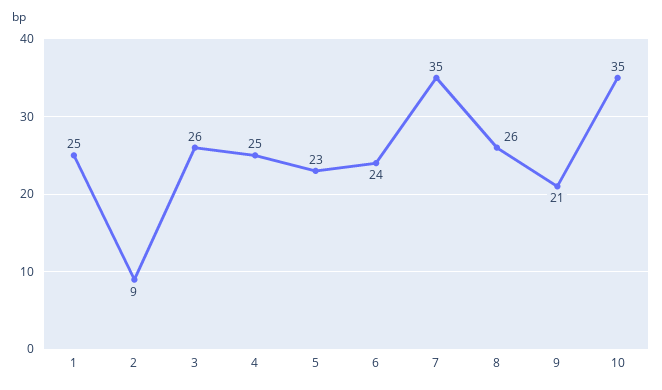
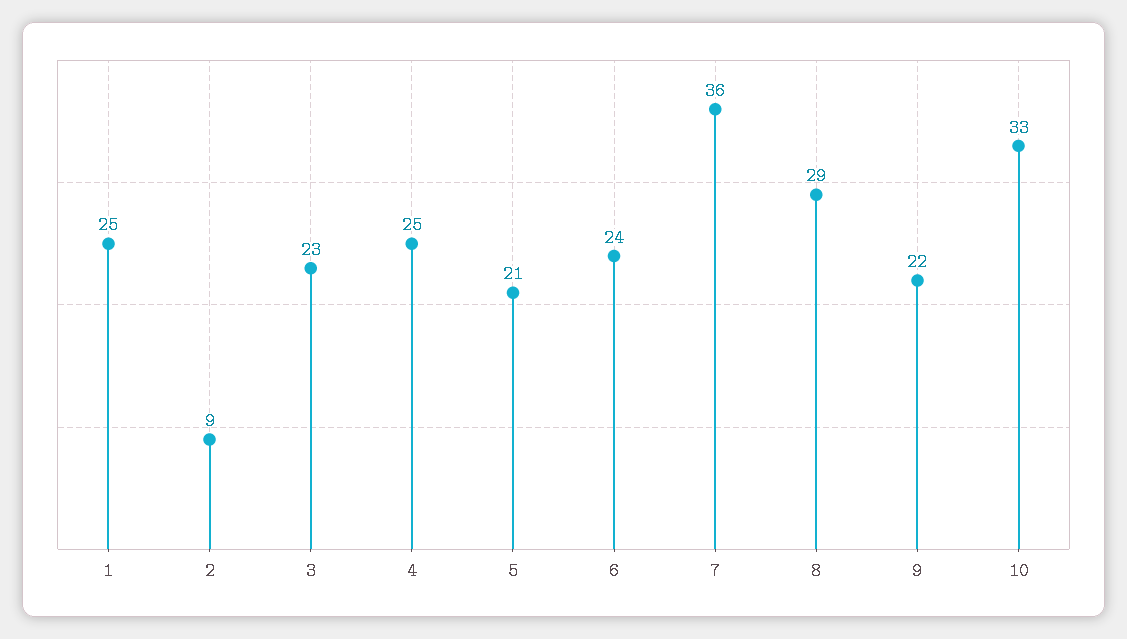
3: 26 -> 23
5: 23 -> 21
7: 35 -> 36
8: 26 -> 29
9: 21 -> 22
10: 35 -> 33

